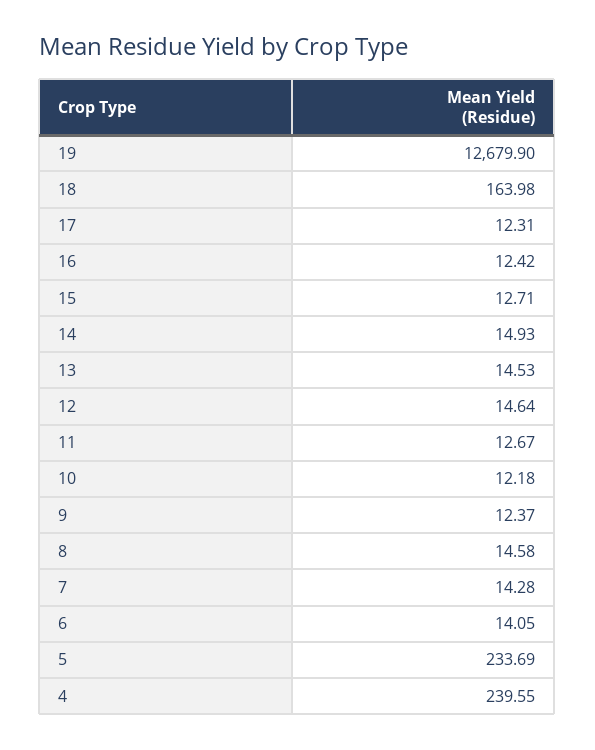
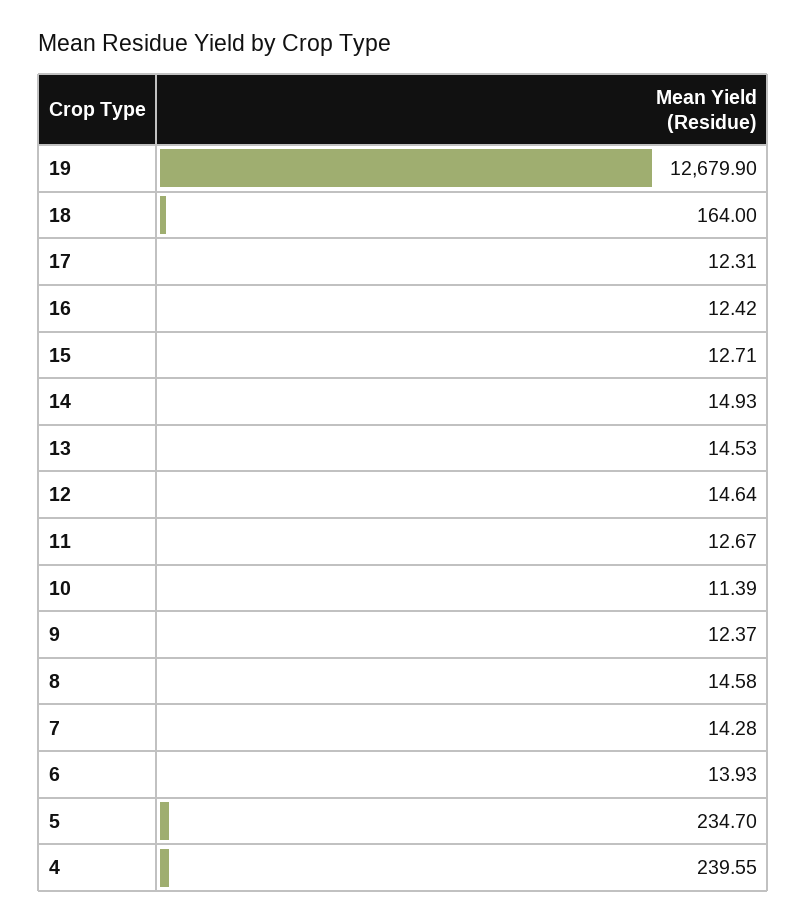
18: 163.98 -> 164
10: 12.18 -> 11.39
6: 14.05 -> 13.93
5: 233.69 -> 234.7

